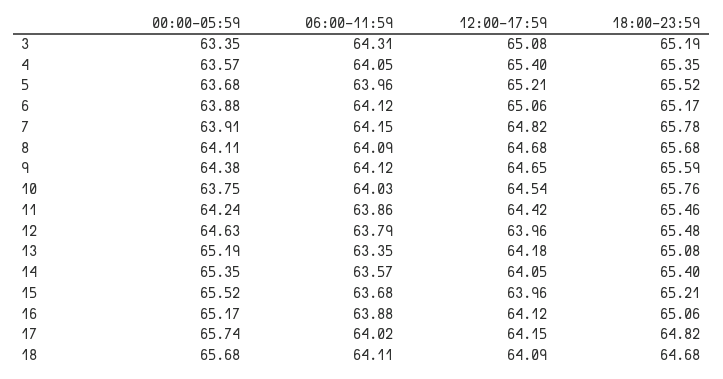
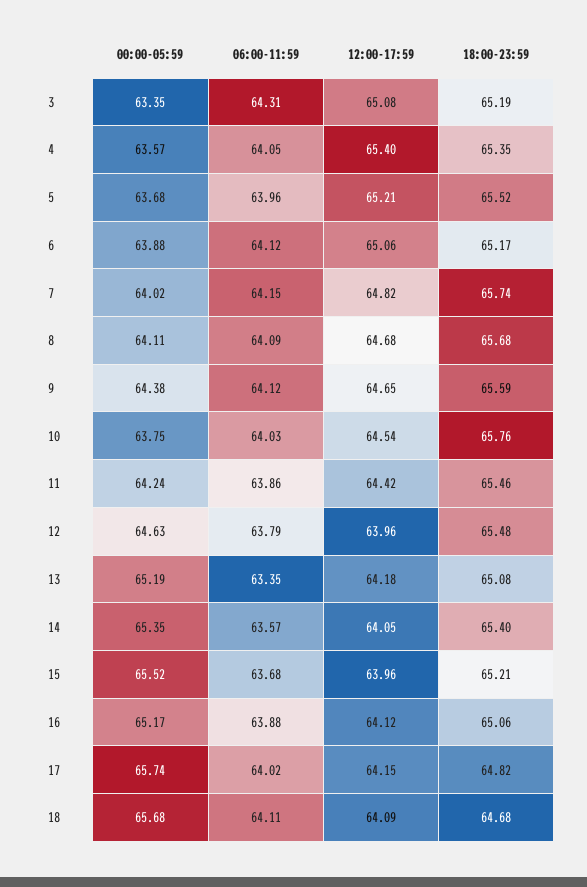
00:00-05:59, 7: 63.91 -> 64.02
18:00-23:59, 7: 65.78 -> 65.74

